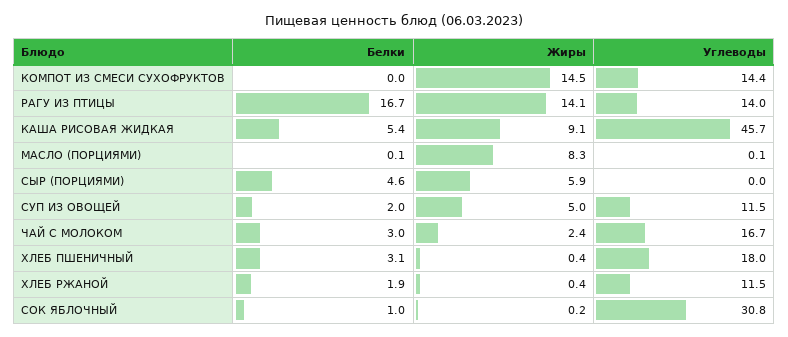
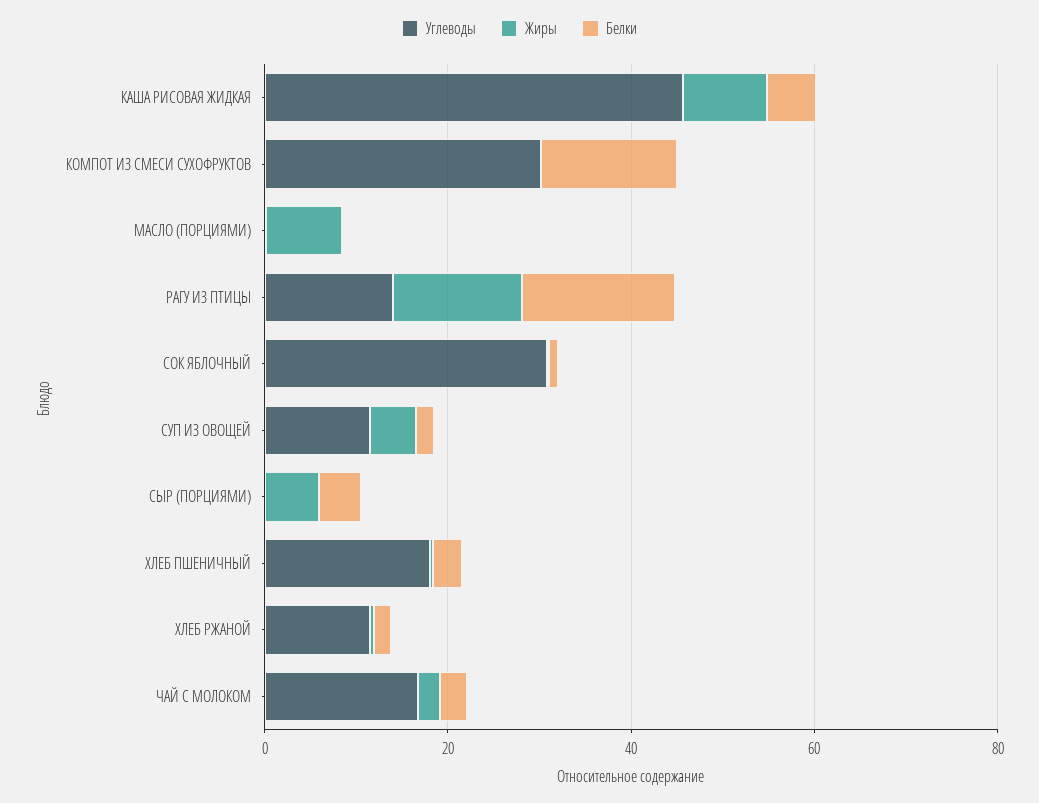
Белки, КОМПОТ ИЗ СМЕСИ СУХОФРУКТОВ: 0 -> 15
Жиры, КОМПОТ ИЗ СМЕСИ СУХОФРУКТОВ: 14.5 -> 0
Углеводы, КОМПОТ ИЗ СМЕСИ СУХОФРУКТОВ: 14.4 -> 30

